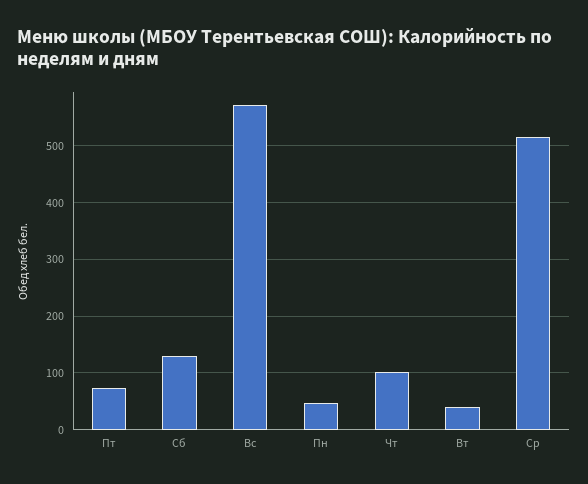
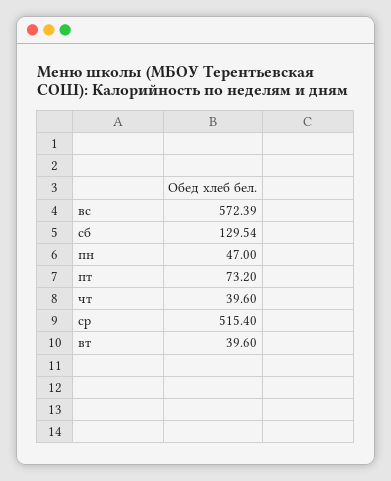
Чт: 100 -> 39.6

